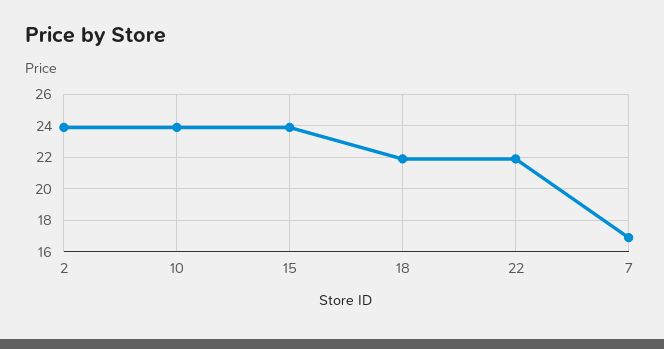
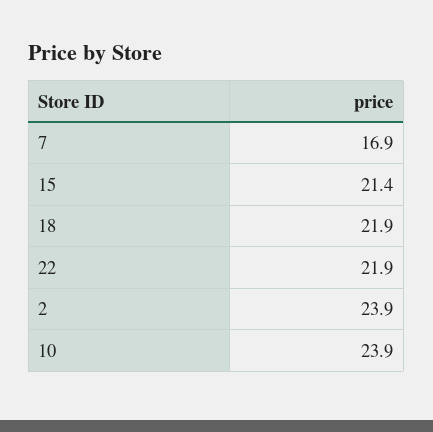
15: 24 -> 21.4

